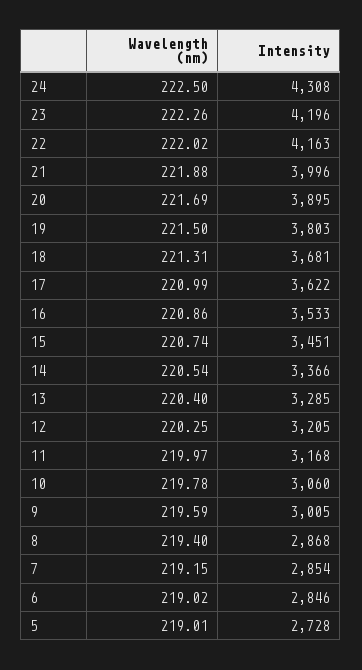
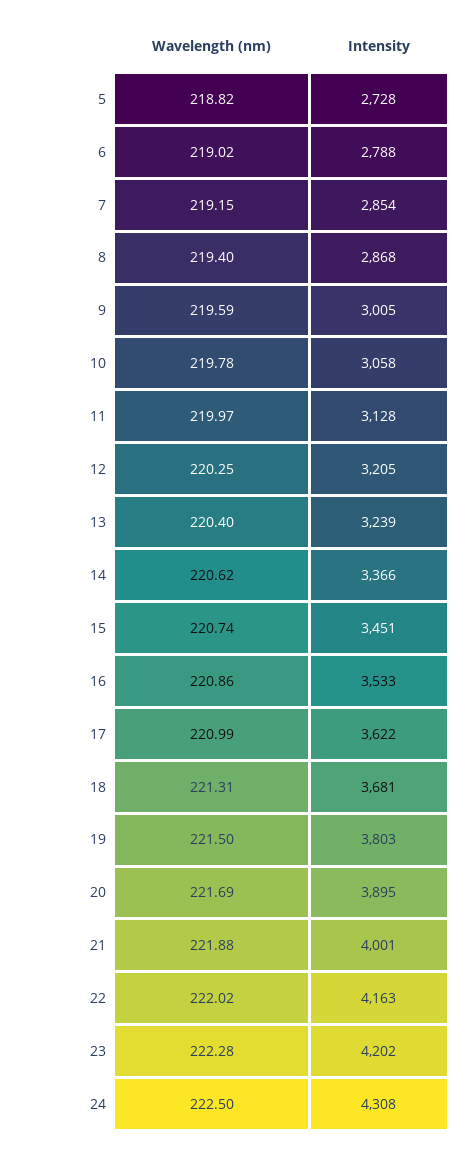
Wavelength (nm), 23: 222.26 -> 222.28
Intensity, 23: 4196 -> 4202
Intensity, 21: 3996 -> 4001
Wavelength (nm), 14: 220.54 -> 220.62
Intensity, 13: 3285 -> 3239
Intensity, 11: 3168 -> 3128
Intensity, 10: 3060 -> 3058
Intensity, 6: 2846 -> 2788
Wavelength (nm), 5: 219.01 -> 218.82

